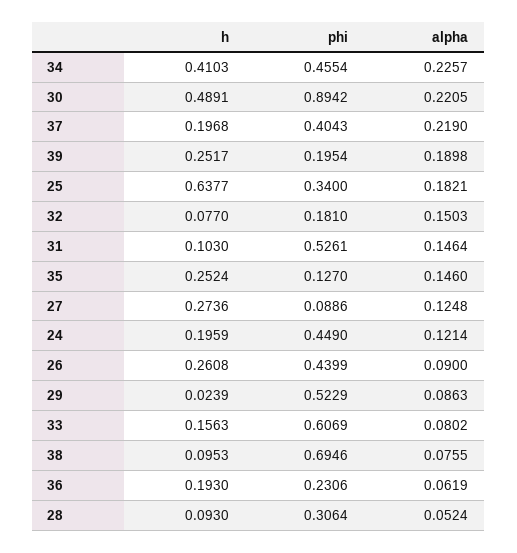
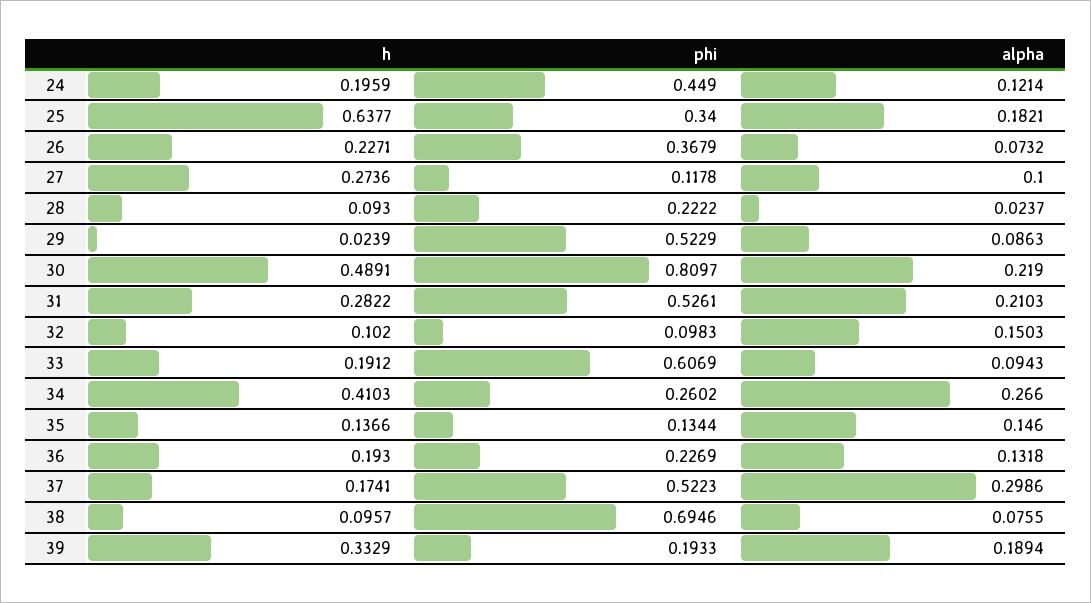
phi, 34: 0.4554 -> 0.2602
alpha, 34: 0.2257 -> 0.266
phi, 30: 0.8942 -> 0.8097
alpha, 30: 0.2205 -> 0.219
h, 37: 0.1968 -> 0.1741
phi, 37: 0.4043 -> 0.5223
alpha, 37: 0.219 -> 0.2986
h, 39: 0.2517 -> 0.3329
phi, 39: 0.1954 -> 0.1933
alpha, 39: 0.1898 -> 0.1894
h, 32: 0.077 -> 0.102
phi, 32: 0.181 -> 0.0983
h, 31: 0.103 -> 0.2822
alpha, 31: 0.1464 -> 0.2103
h, 35: 0.2524 -> 0.1366
phi, 35: 0.127 -> 0.1344
phi, 27: 0.0886 -> 0.1178
alpha, 27: 0.1248 -> 0.1
h, 26: 0.2608 -> 0.2271
phi, 26: 0.4399 -> 0.3679
alpha, 26: 0.09 -> 0.0732
h, 33: 0.1563 -> 0.1912
alpha, 33: 0.0802 -> 0.0943
h, 38: 0.0953 -> 0.0957
phi, 36: 0.2306 -> 0.2269
alpha, 36: 0.0619 -> 0.1318
phi, 28: 0.3064 -> 0.2222
alpha, 28: 0.0524 -> 0.0237

